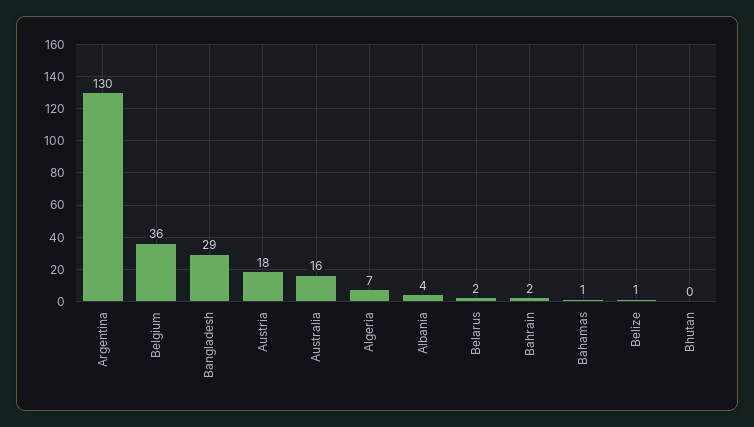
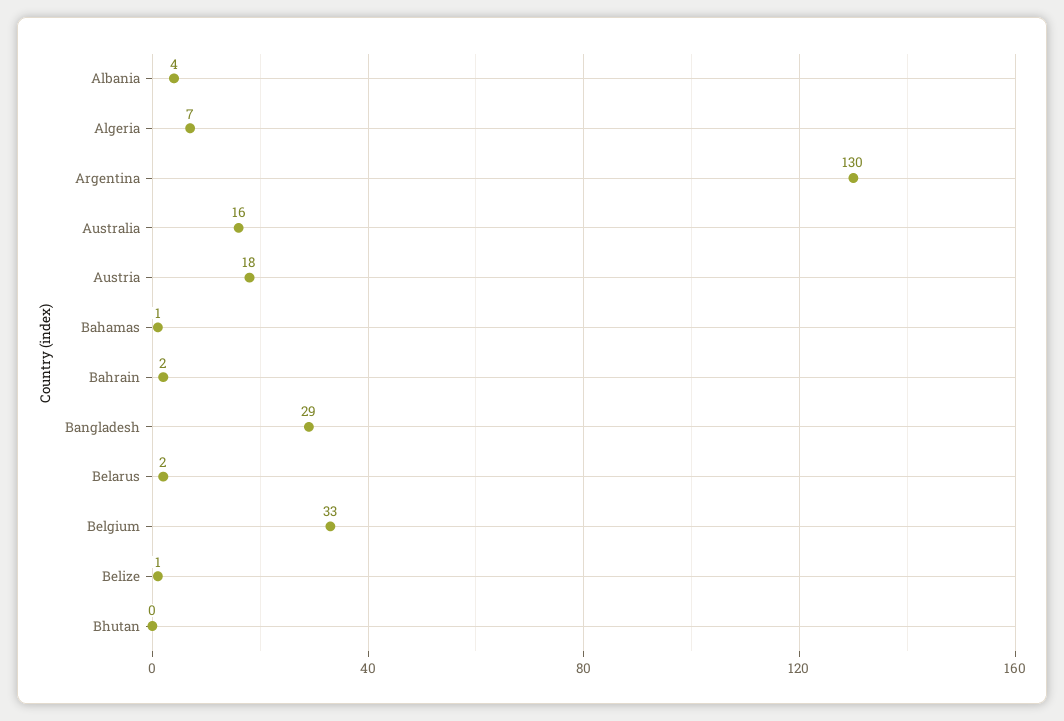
Belgium: 36 -> 33

